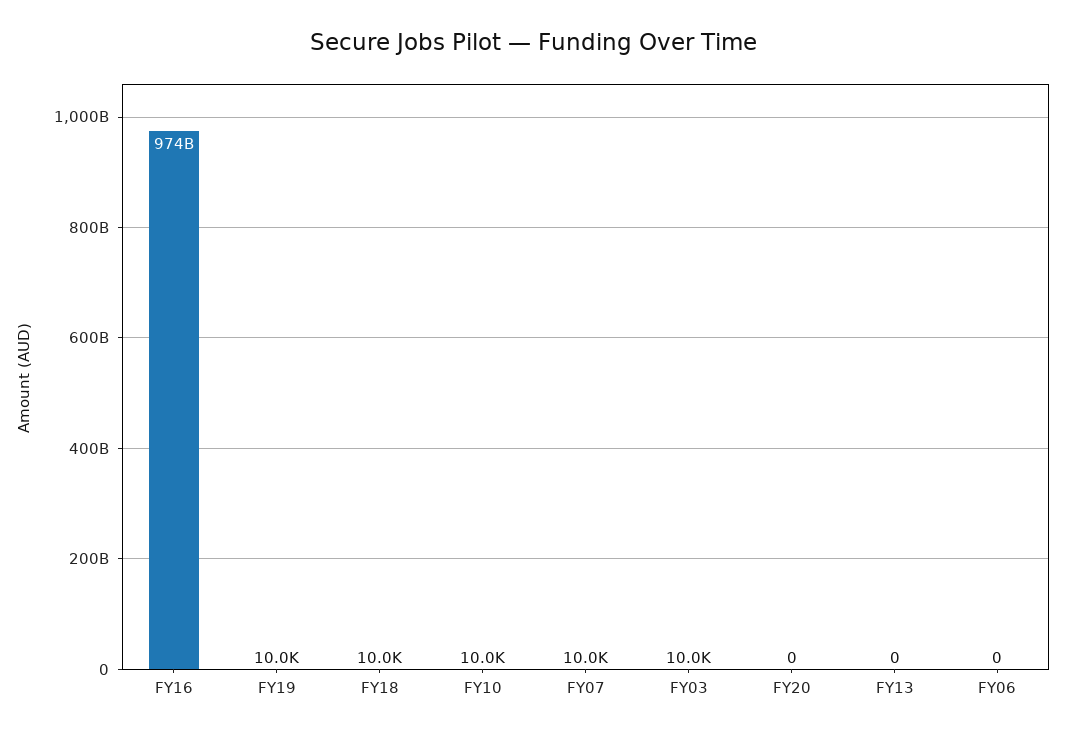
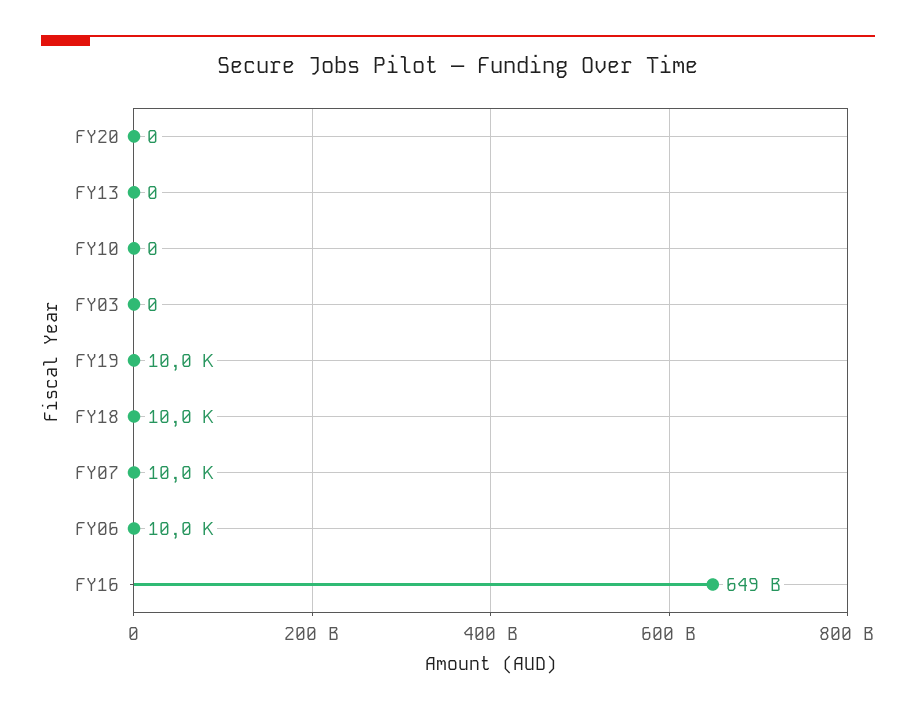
FY16: 974000000000 -> 649000000000
FY10: 10000 -> 0
FY03: 10000 -> 0
FY06: 0 -> 10000

